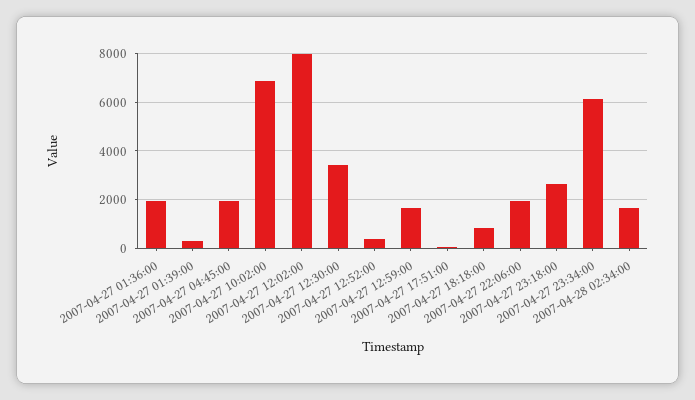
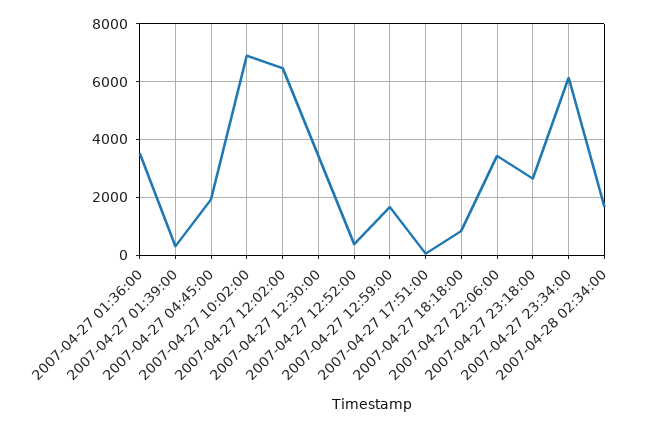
2007-04-27 01:36:00: 2000 -> 3500
2007-04-27 12:02:00: 8000 -> 6500
2007-04-27 22:06:00: 2000 -> 3500

